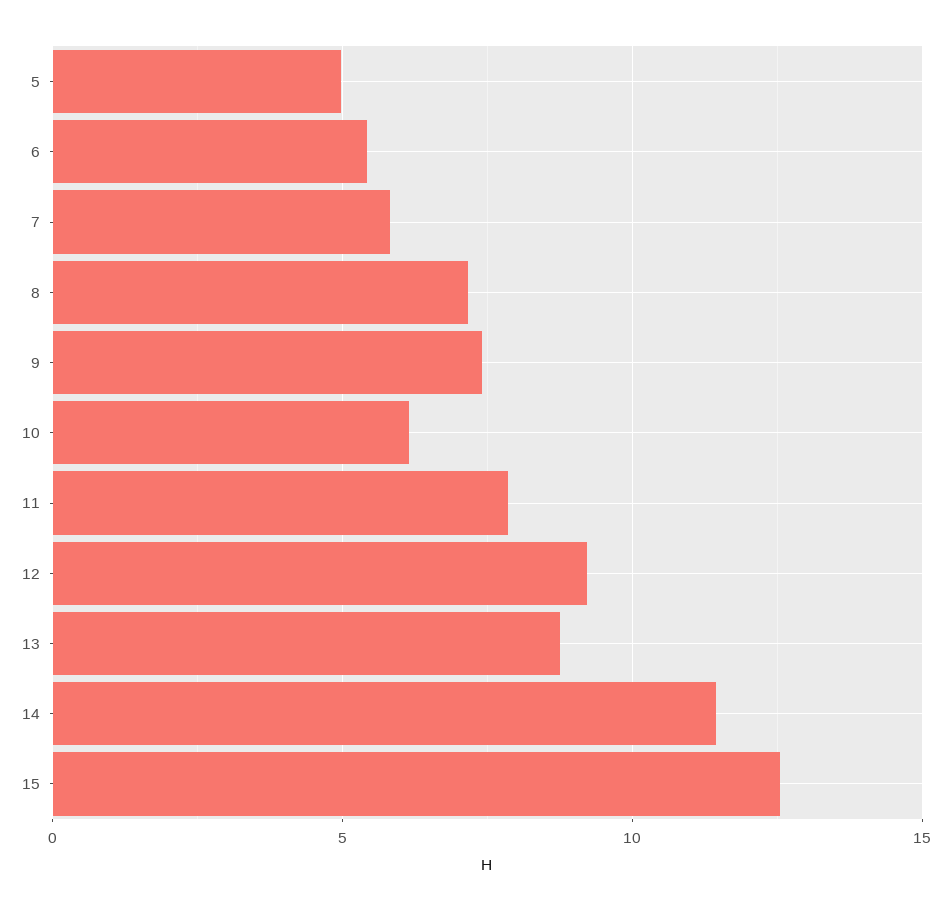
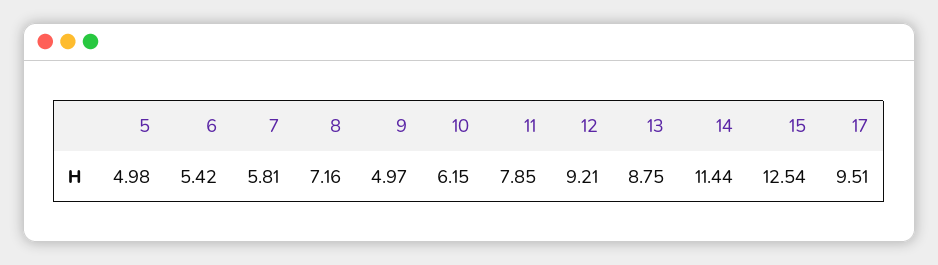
9: 7.5 -> 4.97
17: none -> 9.51

